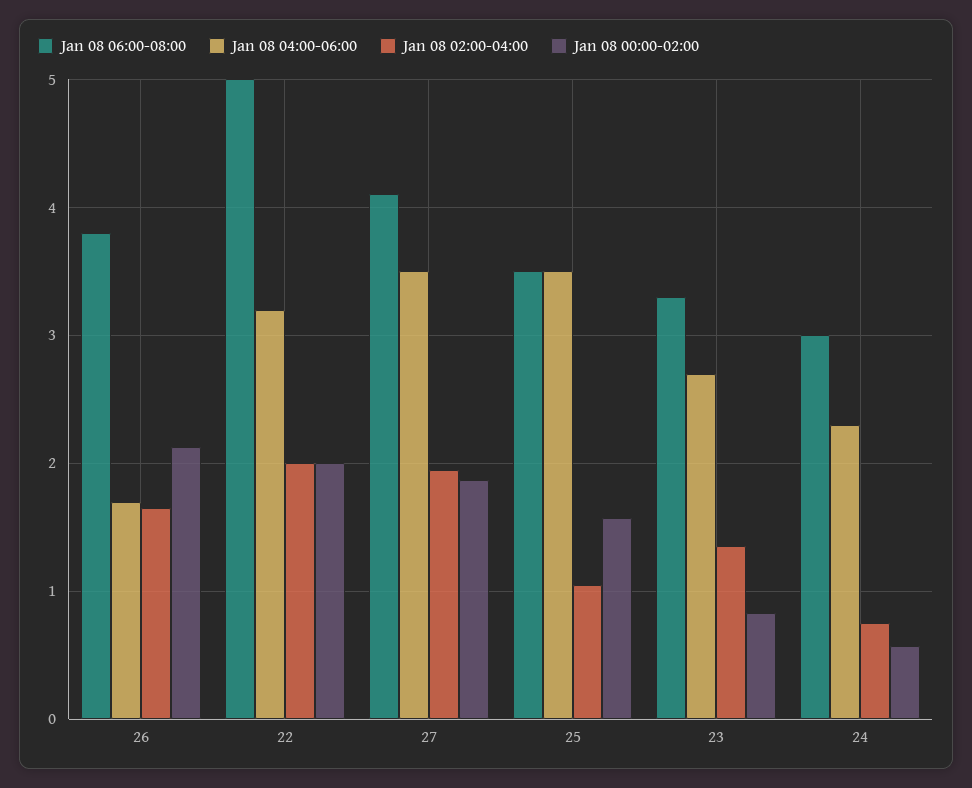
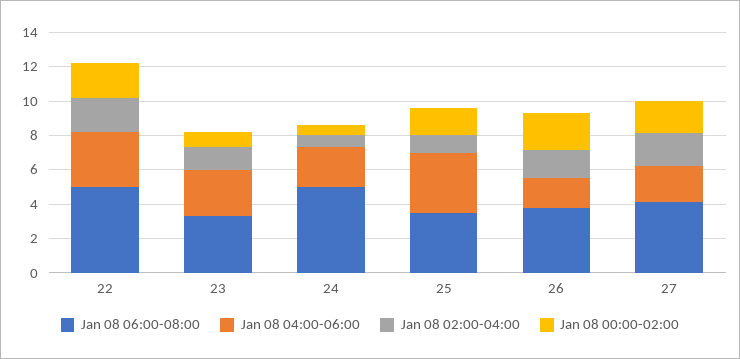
Jan 08 04:00-06:00, 27: 3.5 -> 2
Jan 08 06:00-08:00, 24: 3 -> 5

